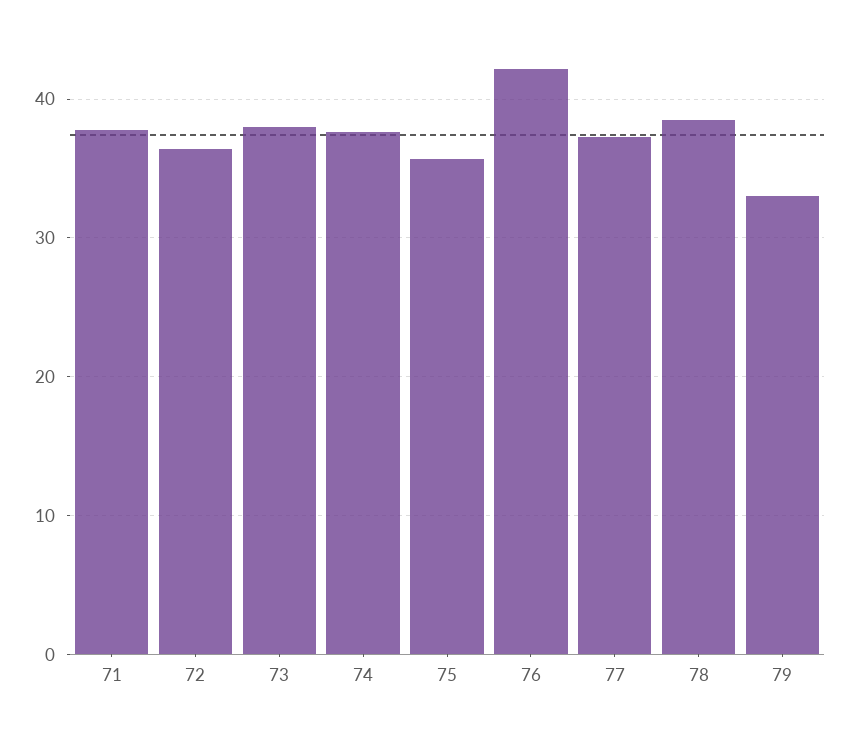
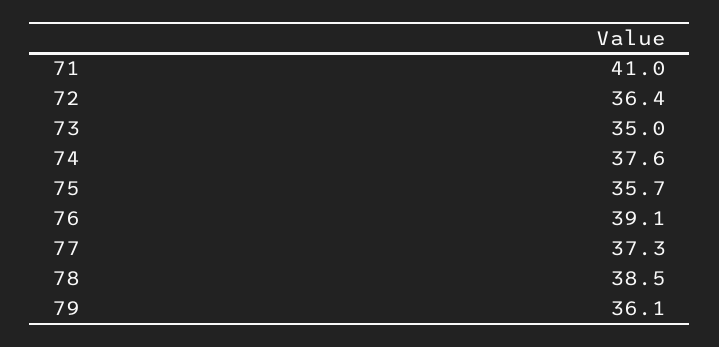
71: 38 -> 41
73: 38 -> 35
76: 42 -> 39.1
79: 33 -> 36.1

